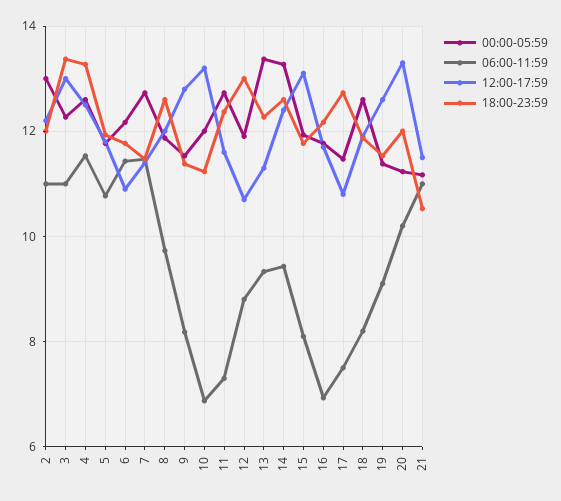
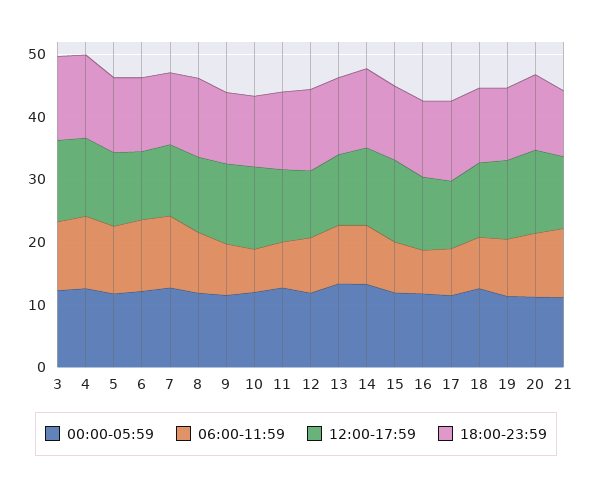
00:00-05:59, 2: 13 -> none
06:00-11:59, 2: 11 -> none
12:00-17:59, 2: 12.2 -> none
18:00-23:59, 2: 12 -> none

